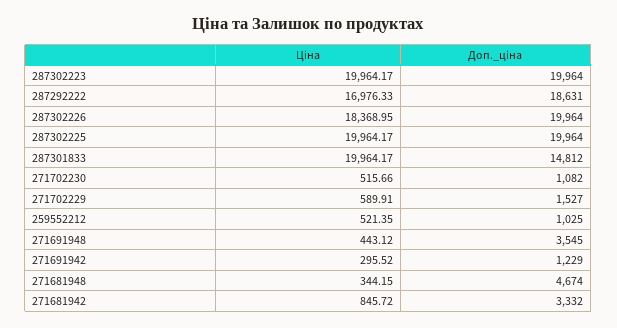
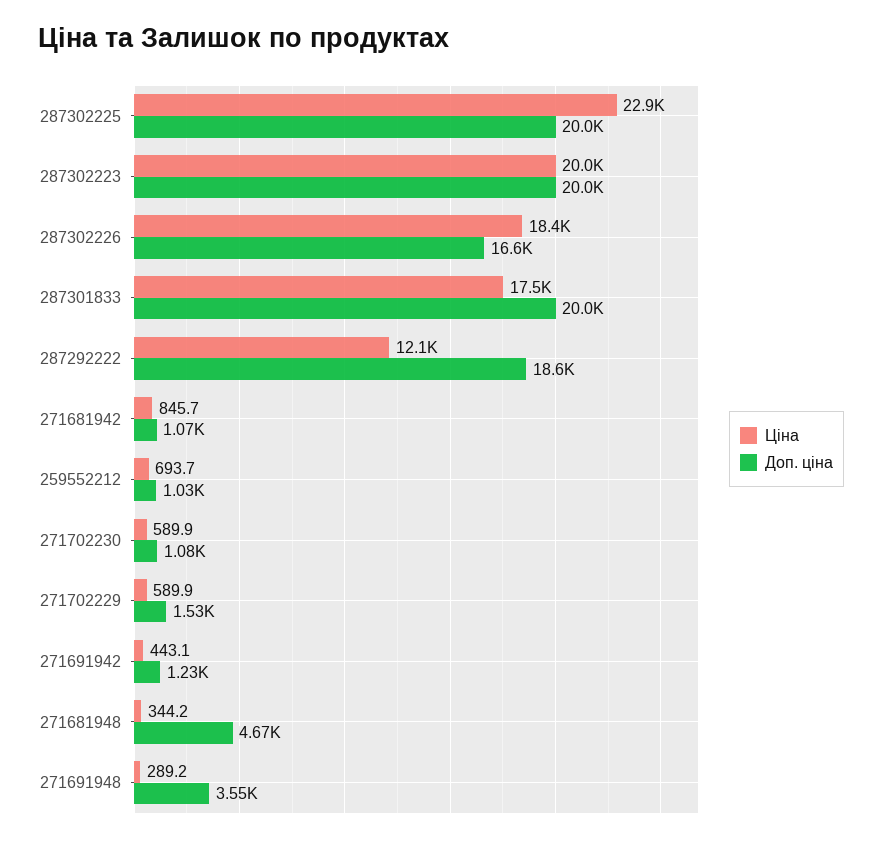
Ціна, 287292222: 16976.33 -> 12100
Доп._ціна, 287302226: 19964 -> 16600
Ціна, 287302225: 19964.17 -> 22900
Ціна, 287301833: 19964.17 -> 17500
Доп._ціна, 287301833: 14812 -> 20000
Ціна, 271702230: 515.66 -> 589.9
Ціна, 259552212: 521.35 -> 693.7
Ціна, 271691948: 443.12 -> 289.2
Ціна, 271691942: 295.52 -> 443.1
Доп._ціна, 271681942: 3332 -> 1070

